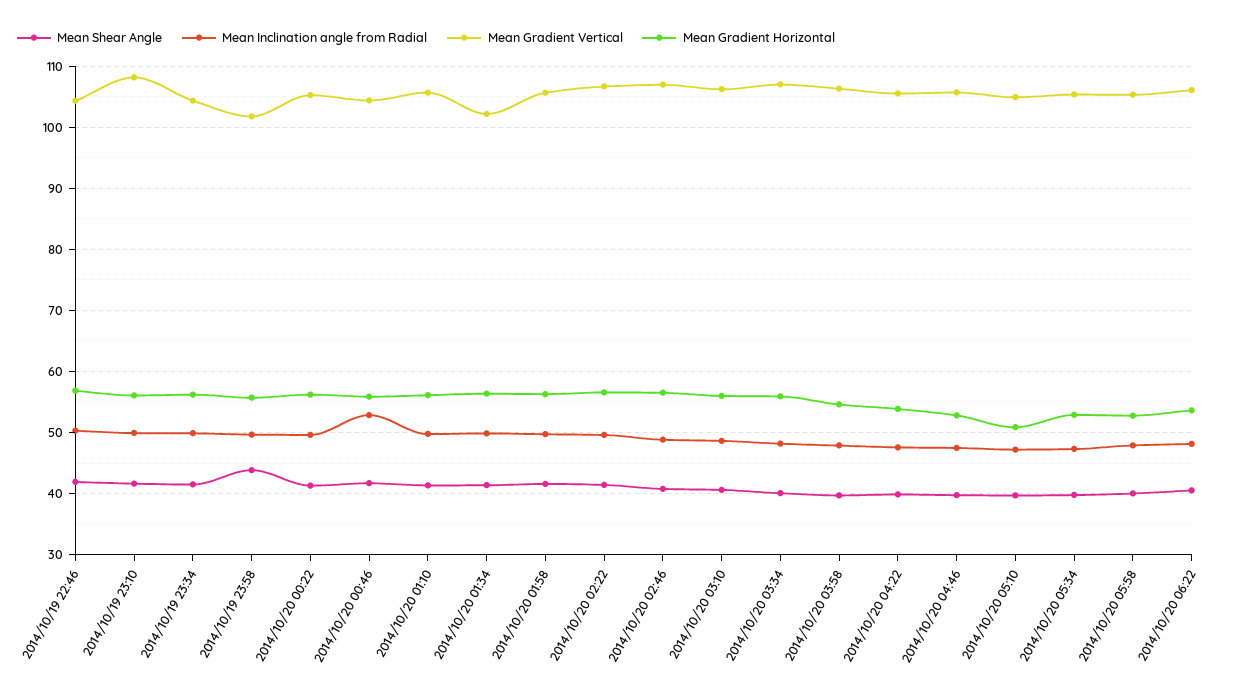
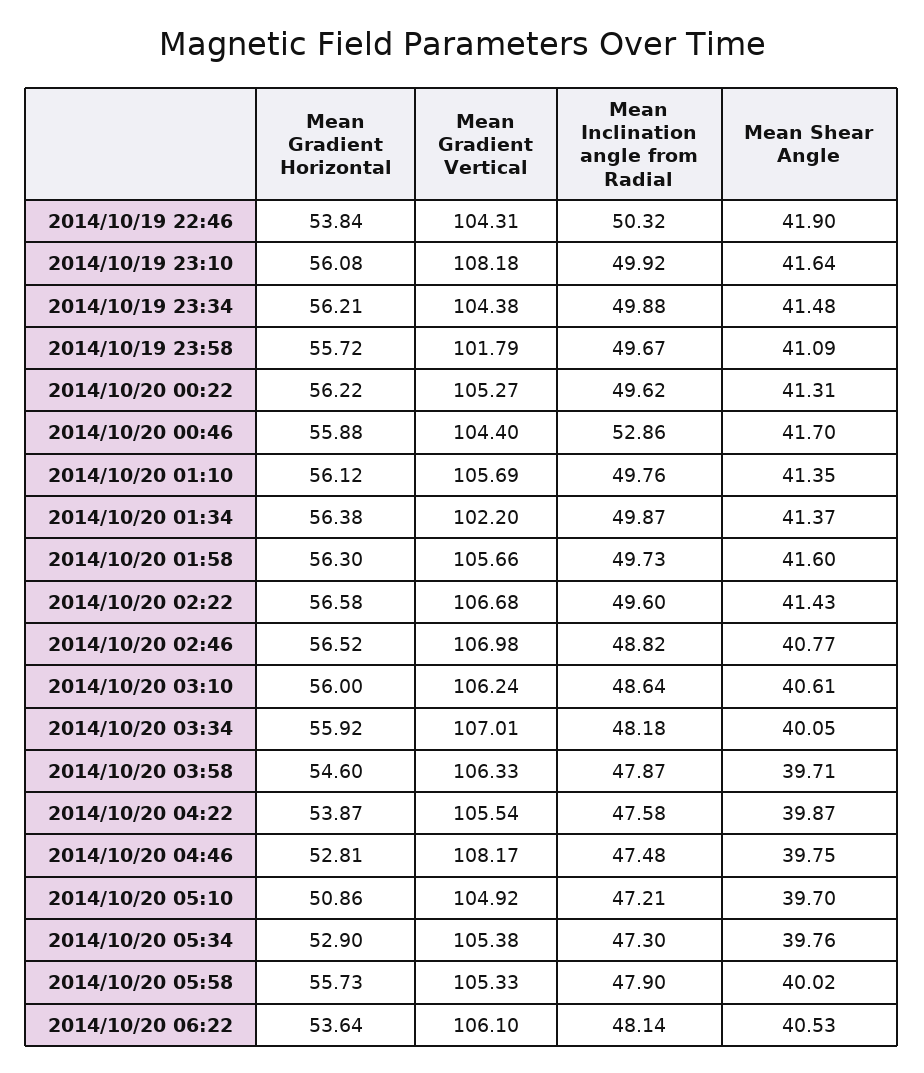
Mean Gradient Horizontal, 2014/10/19 22:46: 57 -> 53.84
Mean Shear Angle, 2014/10/19 23:58: 44 -> 41.09
Mean Gradient Vertical, 2014/10/20 04:46: 106 -> 108.17
Mean Gradient Horizontal, 2014/10/20 05:58: 53 -> 55.73

